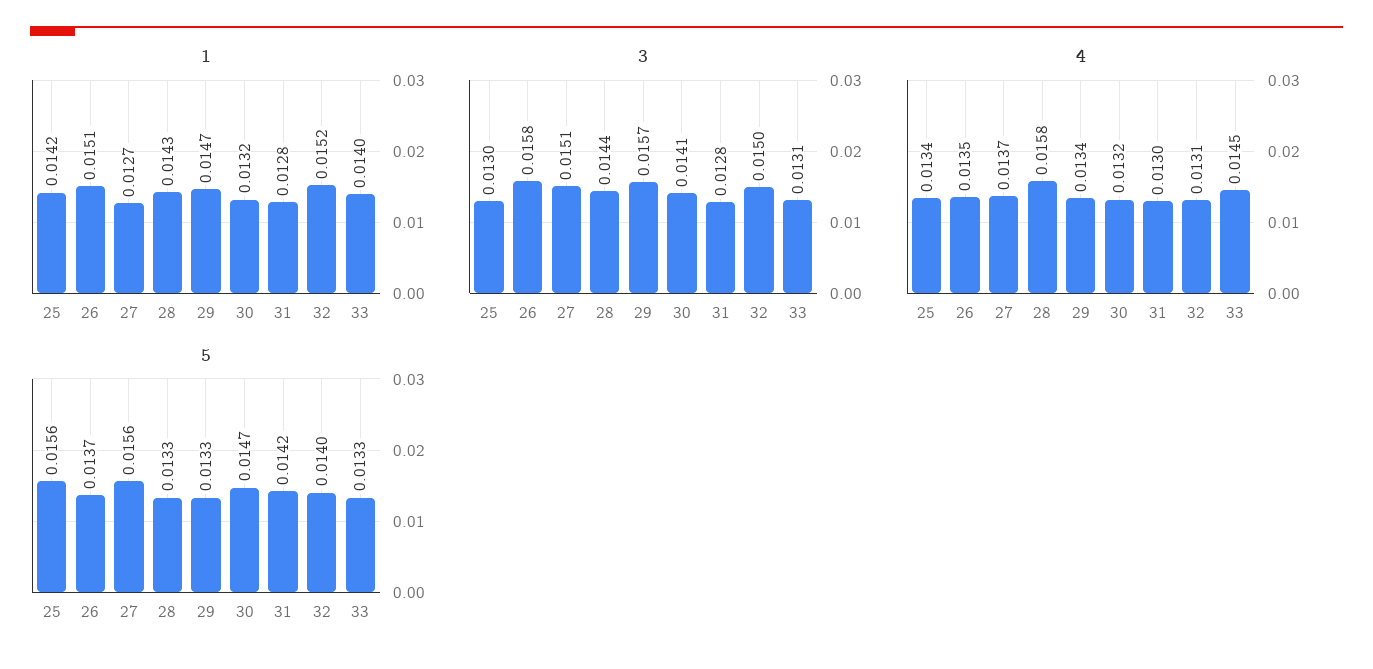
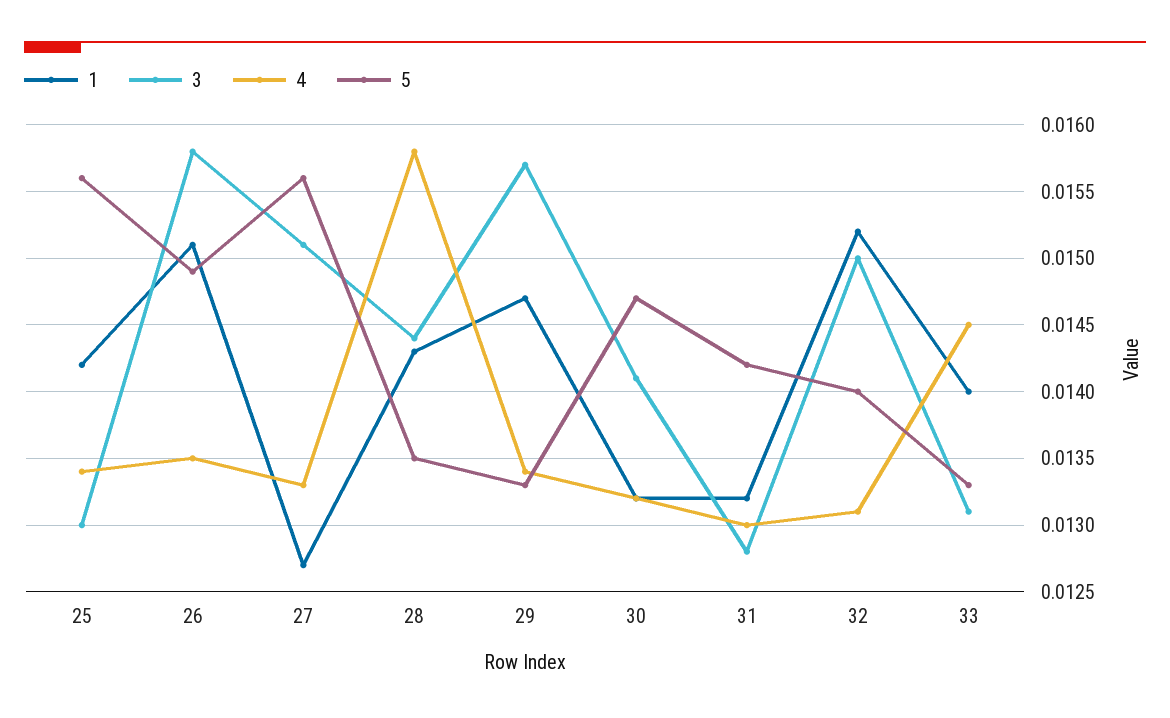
1, 31: 0.0128 -> 0.0132
4, 27: 0.0137 -> 0.0133
5, 26: 0.0137 -> 0.0149
5, 28: 0.0133 -> 0.0135

